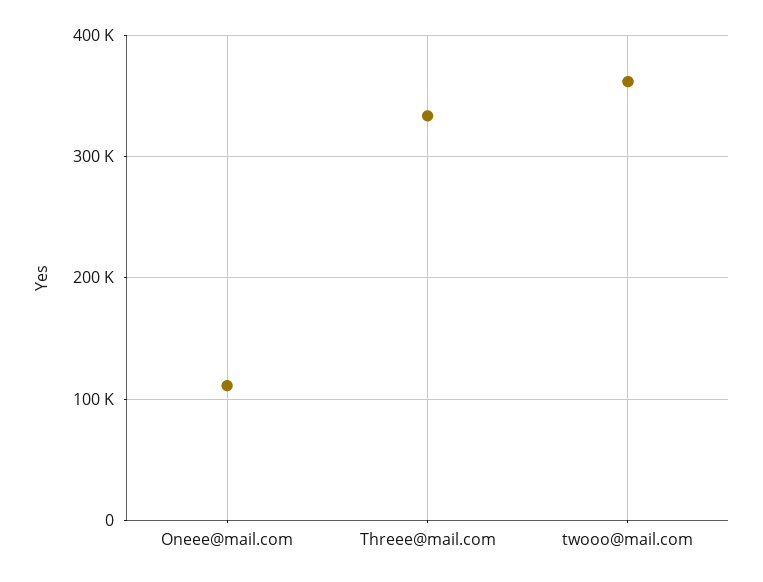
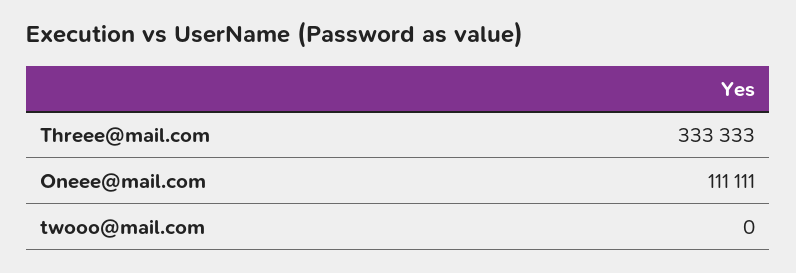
twooo@mail.com: 360000 -> 0

